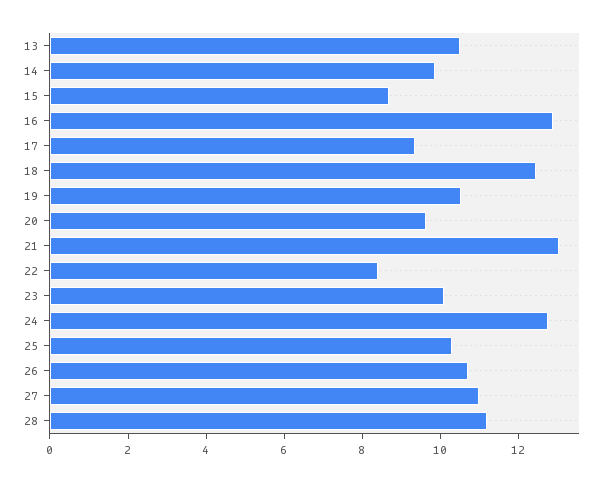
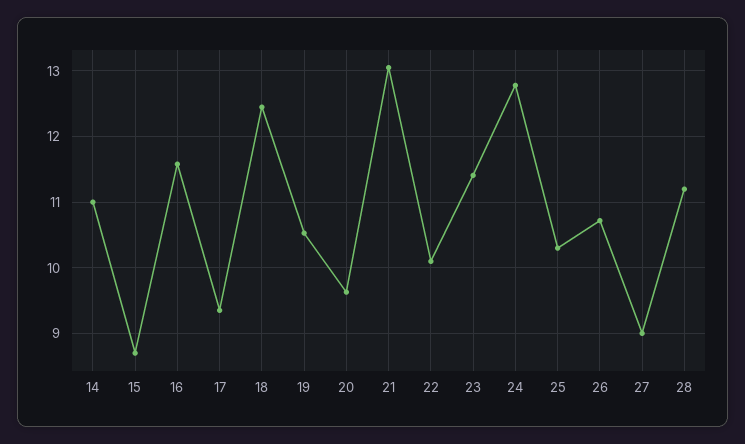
13: 10.5 -> none
14: 10 -> 11
16: 13 -> 11.6
22: 8.5 -> 10.1
23: 10 -> 11.4
27: 11 -> 9

